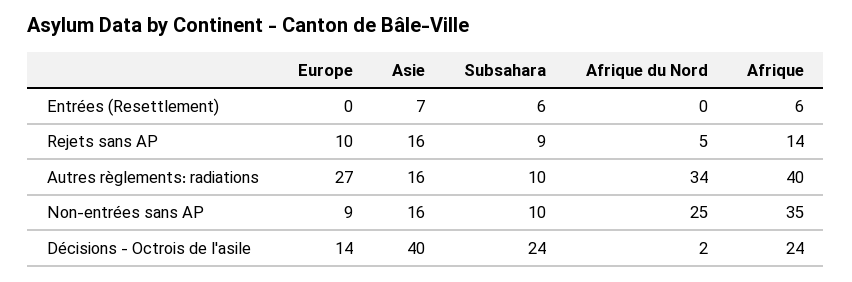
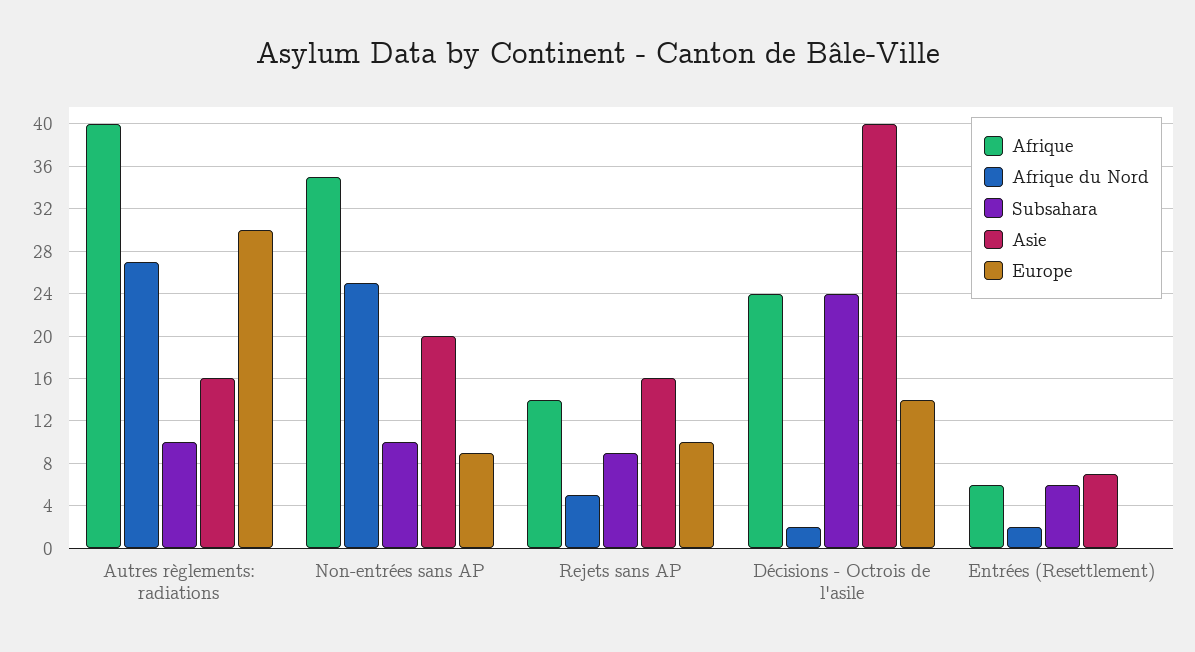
Afrique du Nord, Entrées (Resettlement): 0 -> 2
Europe, Autres règlements: radiations: 27 -> 30
Afrique du Nord, Autres règlements: radiations: 34 -> 27
Asie, Non-entrées sans AP: 16 -> 20

